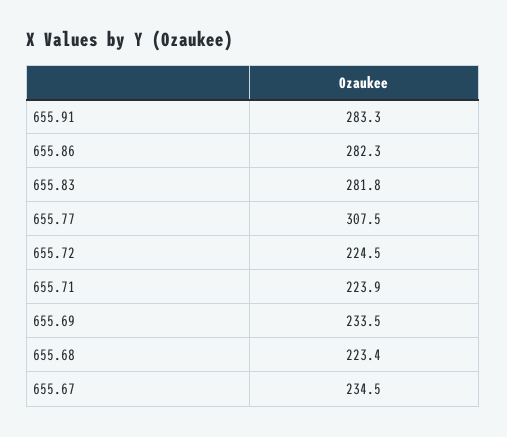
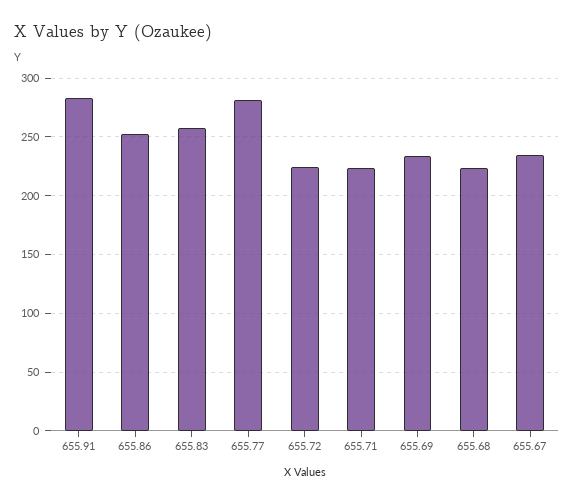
655.86: 282.3 -> 250
655.83: 281.8 -> 260
655.77: 307.5 -> 280

